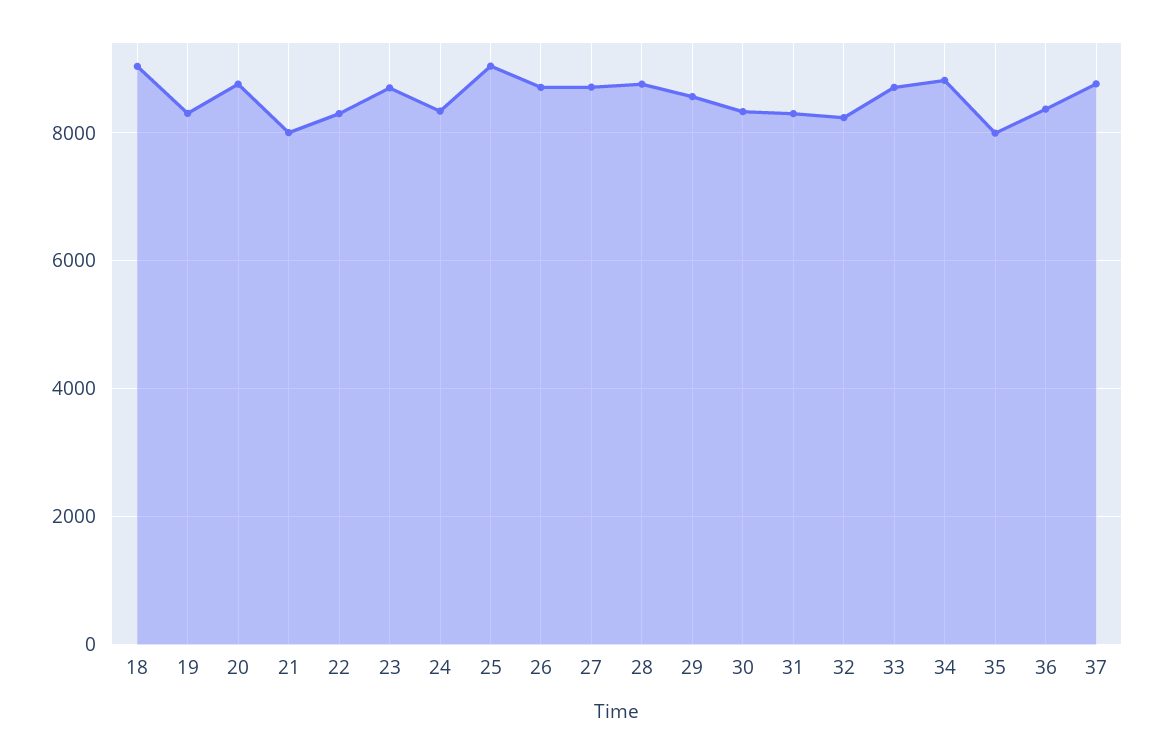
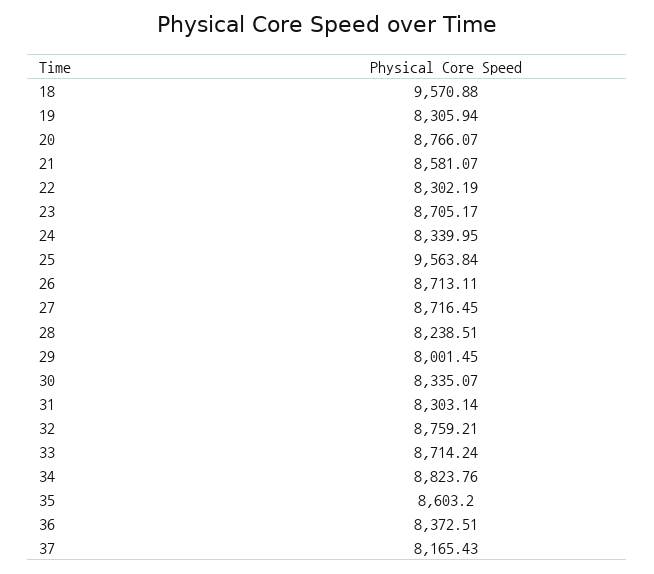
18: 9000 -> 9570.88
21: 8000 -> 8581.07
25: 9000 -> 9563.84
28: 8800 -> 8238.51
29: 8600 -> 8001.45
32: 8200 -> 8759.21
35: 8000 -> 8603.2
37: 8800 -> 8165.43

